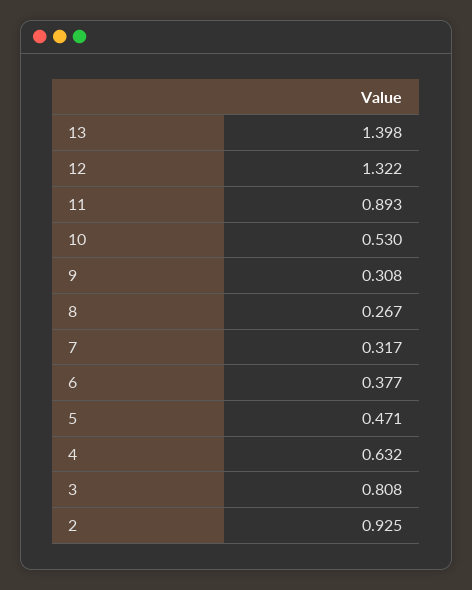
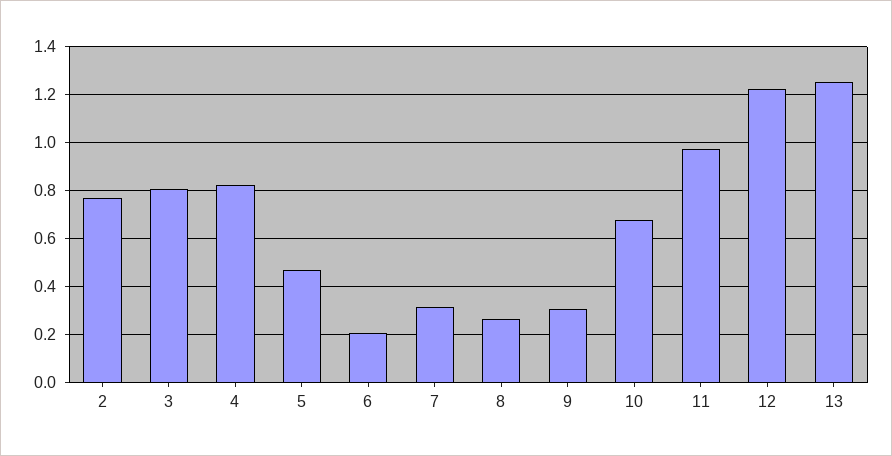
13: 1.398 -> 1.25
12: 1.322 -> 1.225
11: 0.893 -> 0.975
10: 0.53 -> 0.675
6: 0.377 -> 0.2
4: 0.632 -> 0.825
2: 0.925 -> 0.775

